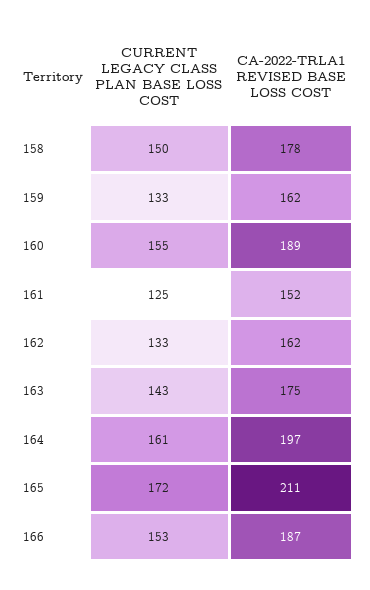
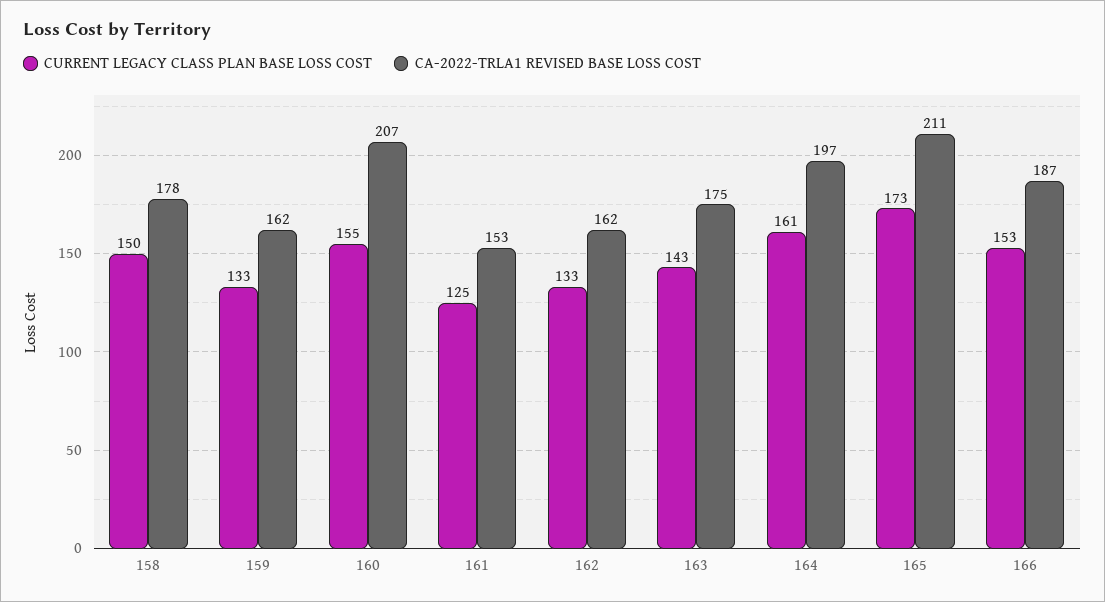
CA-2022-TRLA1 REVISED BASE LOSS COST, 160: 189 -> 207
CA-2022-TRLA1 REVISED BASE LOSS COST, 161: 152 -> 153
CURRENT LEGACY CLASS PLAN BASE LOSS COST, 165: 172 -> 173

